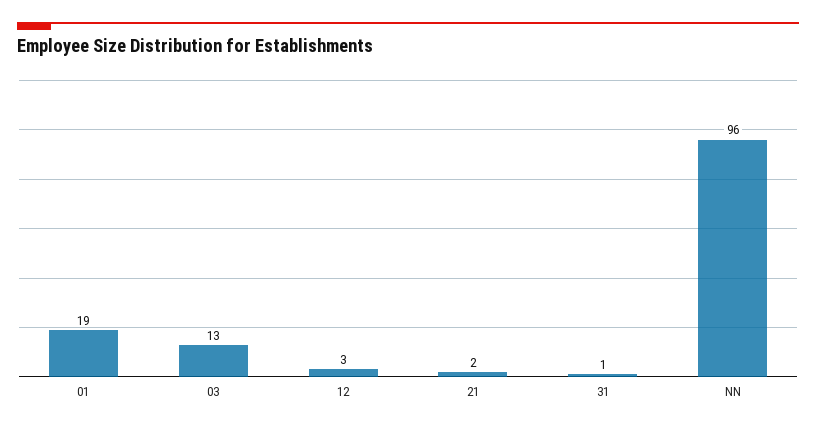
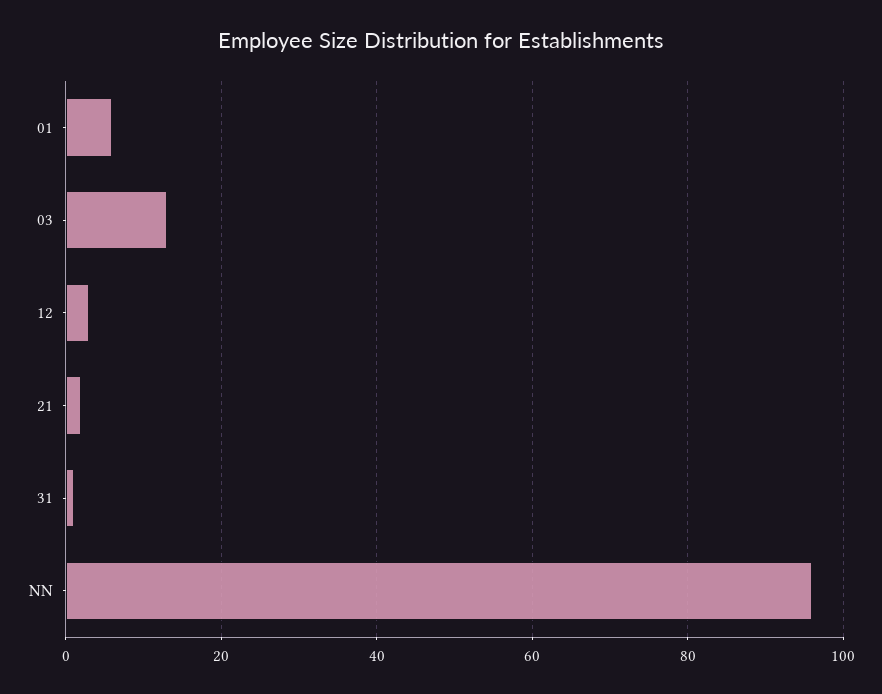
01: 19 -> 5

